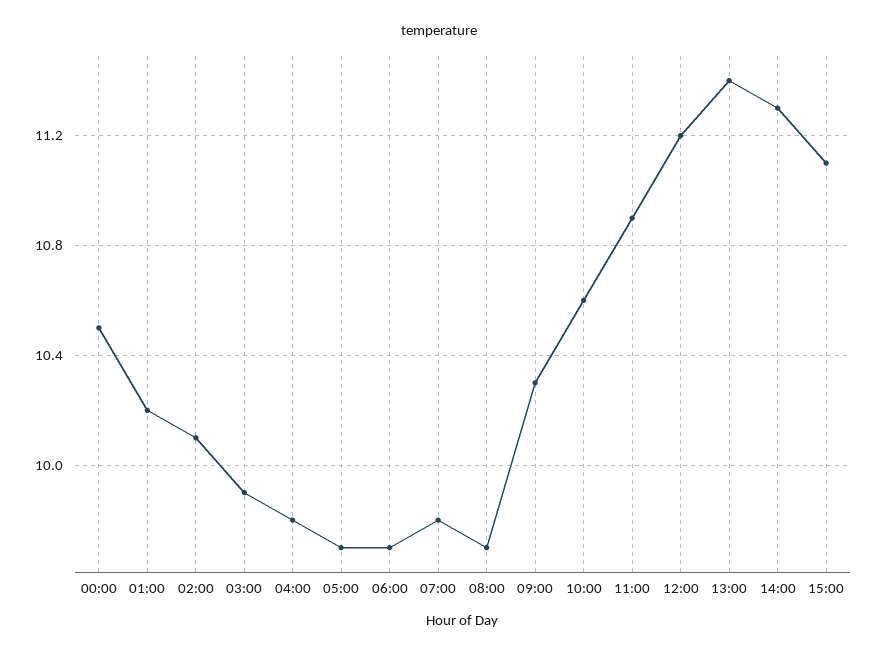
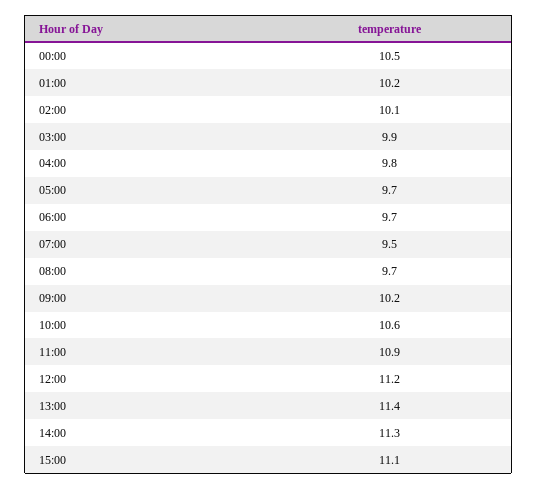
07:00: 9.8 -> 9.5
09:00: 10.3 -> 10.2

